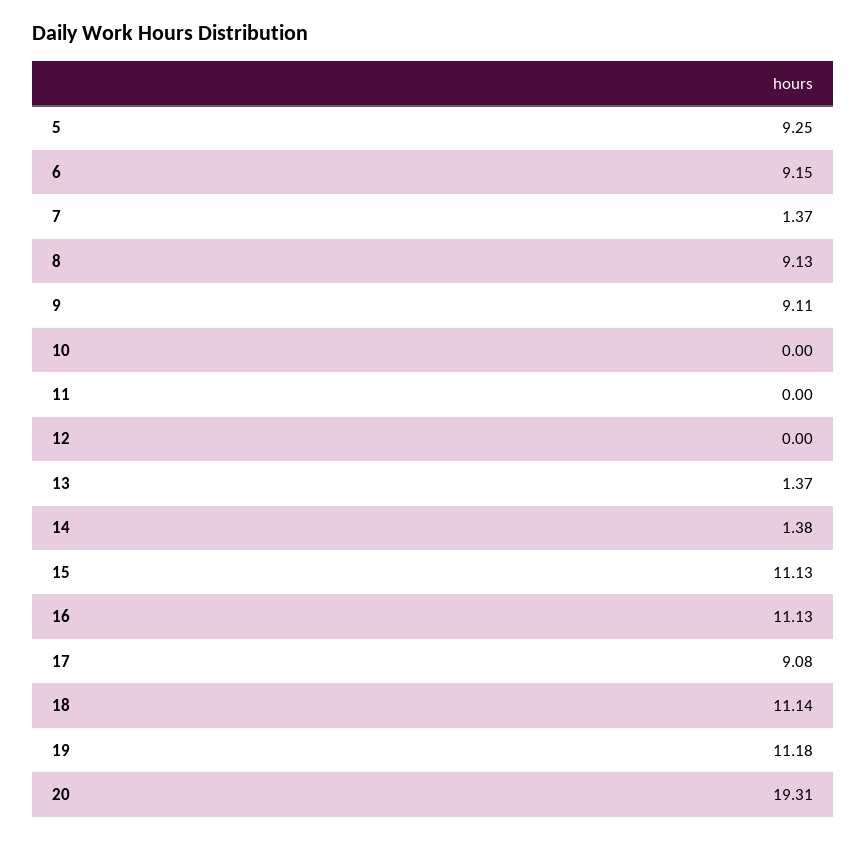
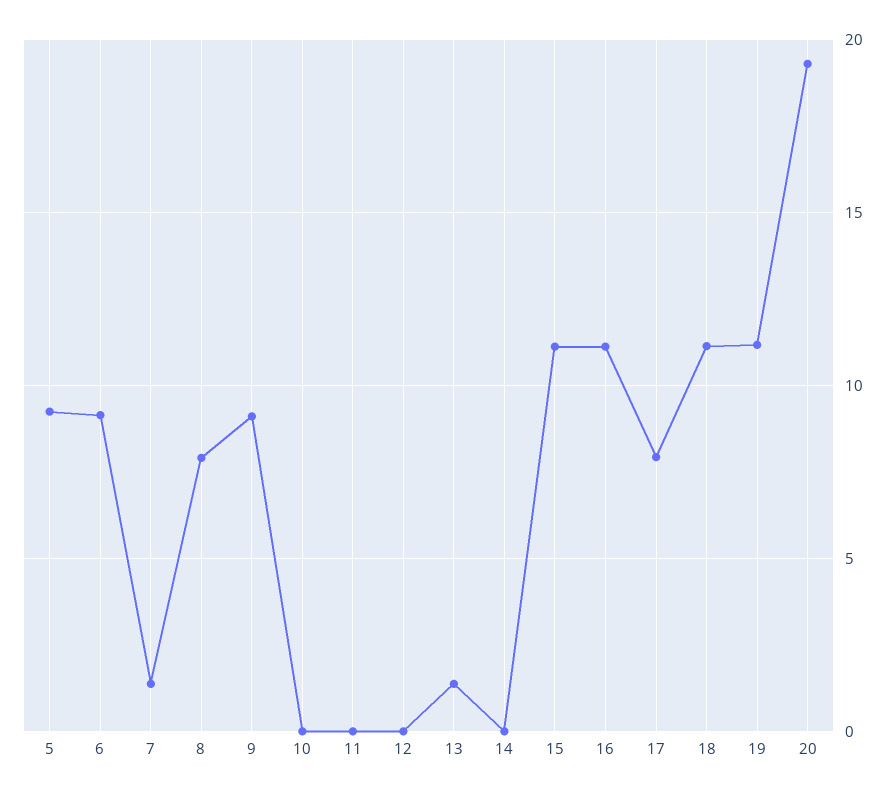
8: 9.13 -> 8
14: 1.38 -> 0
17: 9.08 -> 8

